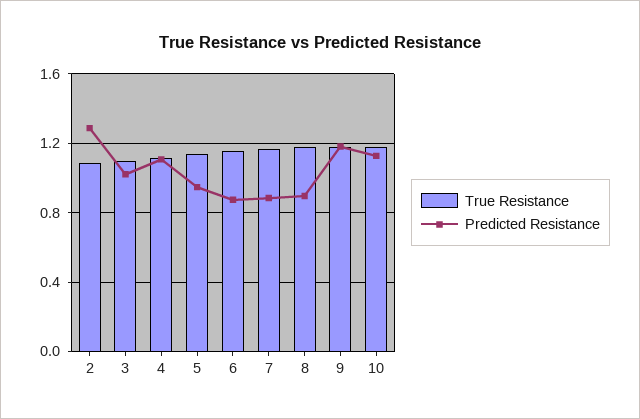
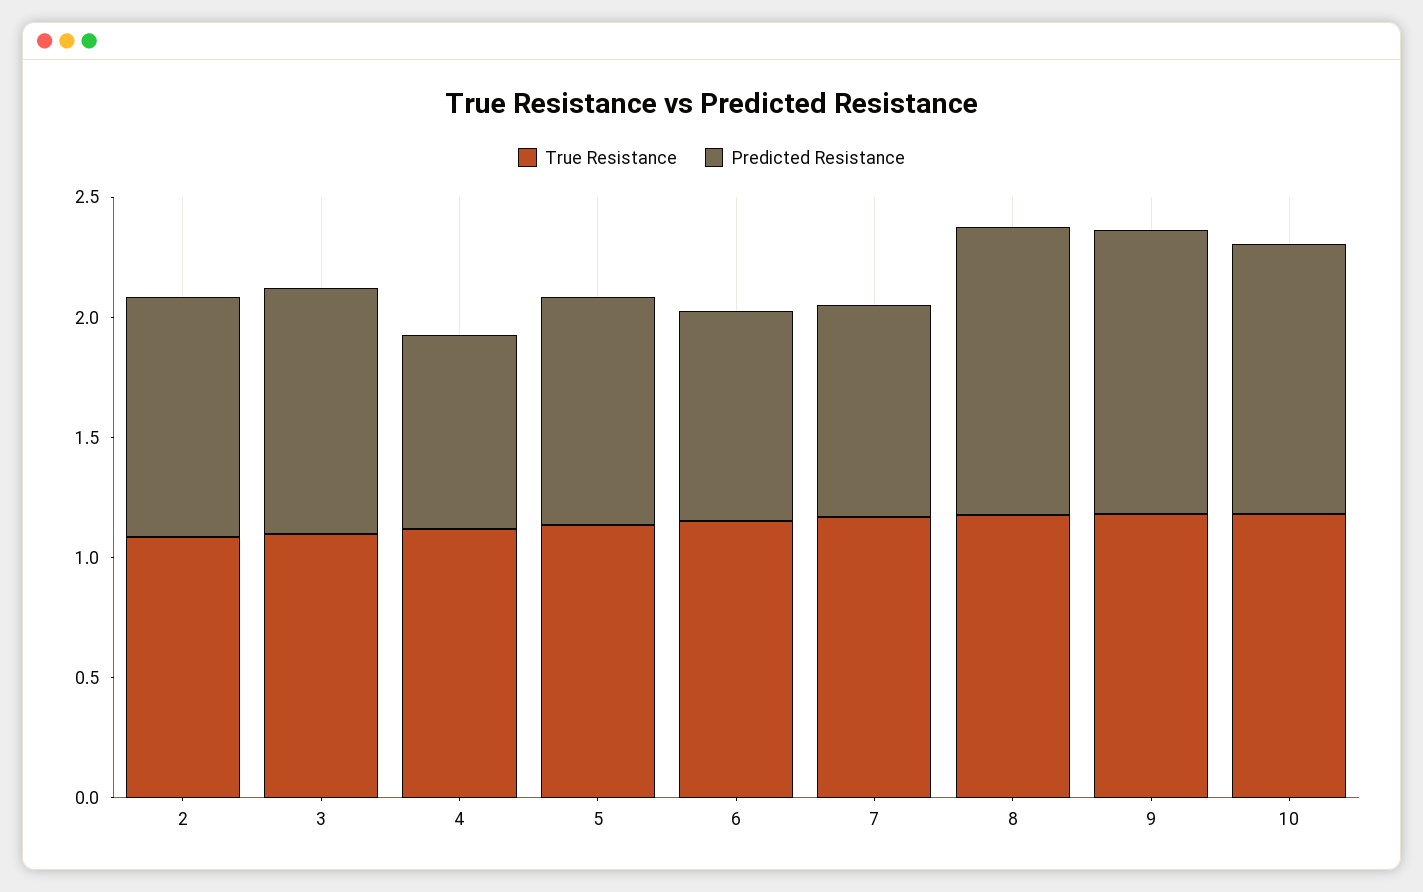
Predicted Resistance, 2: 1.3 -> 1
Predicted Resistance, 4: 1.1 -> 0.8
Predicted Resistance, 8: 0.9 -> 1.2

